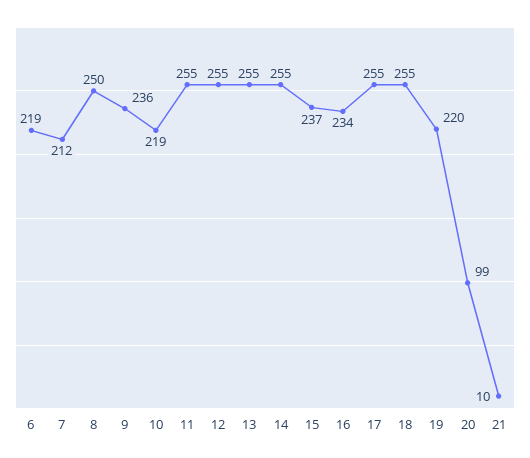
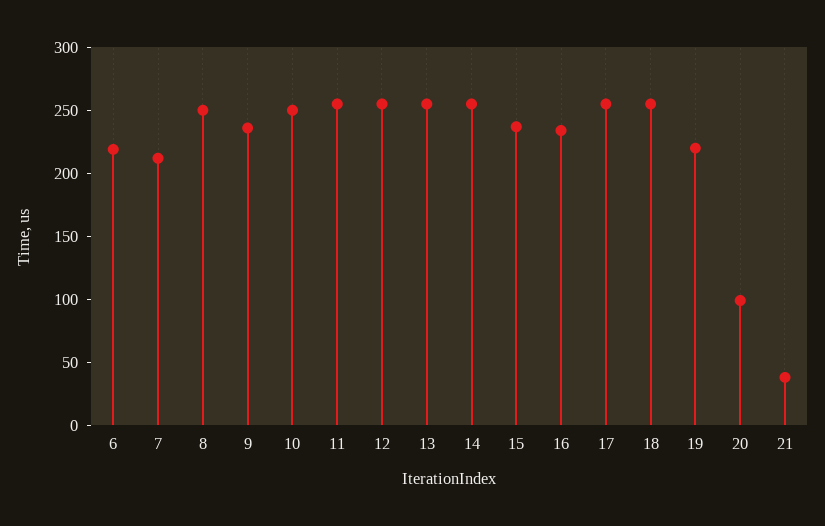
10: 219 -> 250
21: 10 -> 40

